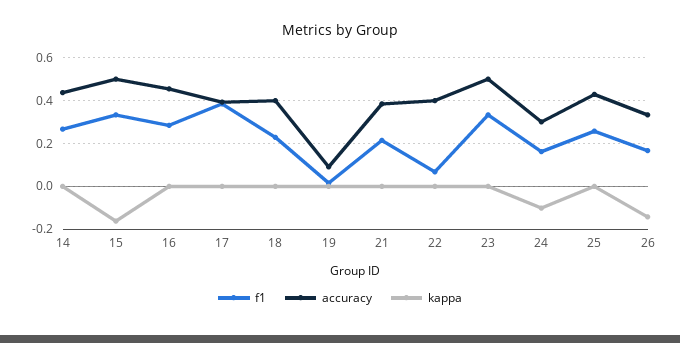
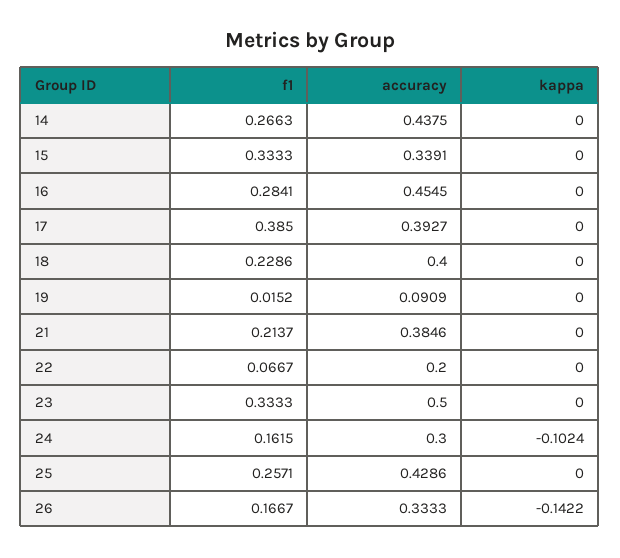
accuracy, 15: 0.5 -> 0.3391
kappa, 15: -0.15 -> 0
accuracy, 22: 0.4 -> 0.2

